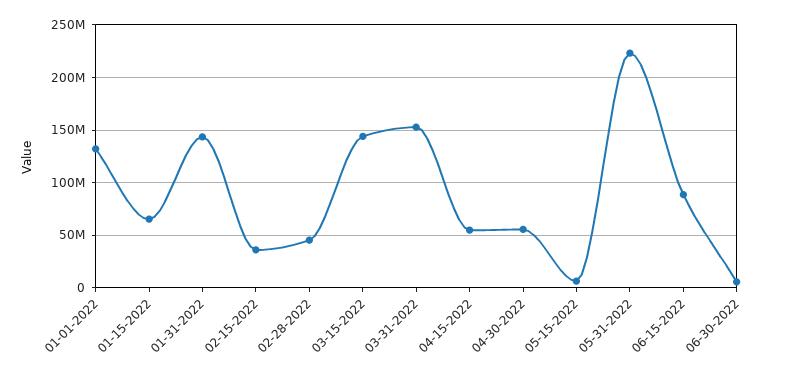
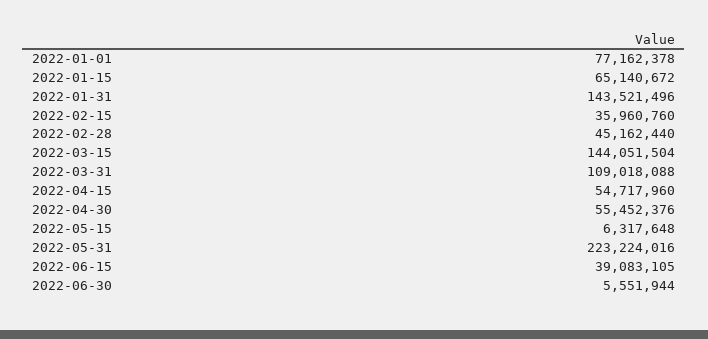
01-01-2022: 130000000 -> 77162378
03-31-2022: 150000000 -> 109018088
06-15-2022: 90000000 -> 39083105

